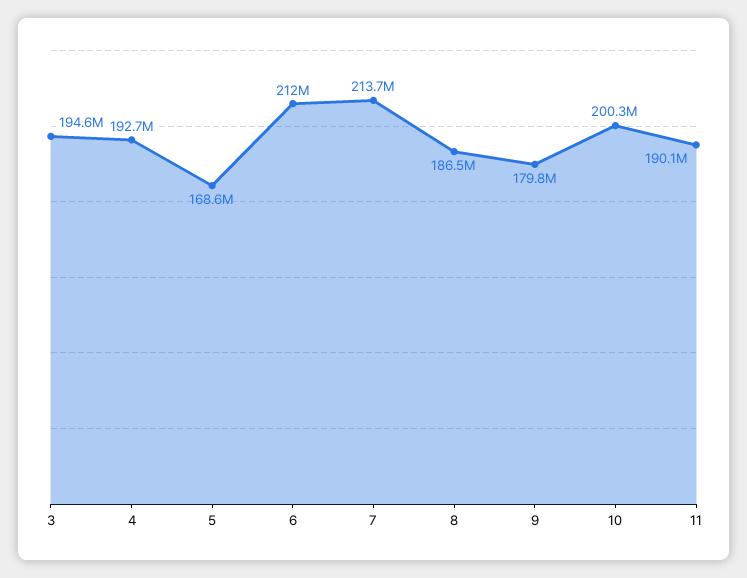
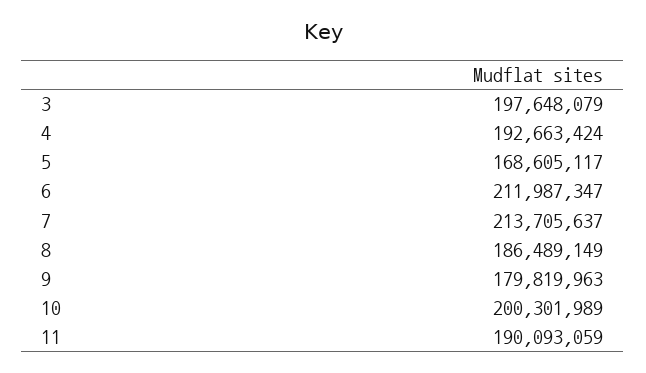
3: 194600000 -> 197648079

